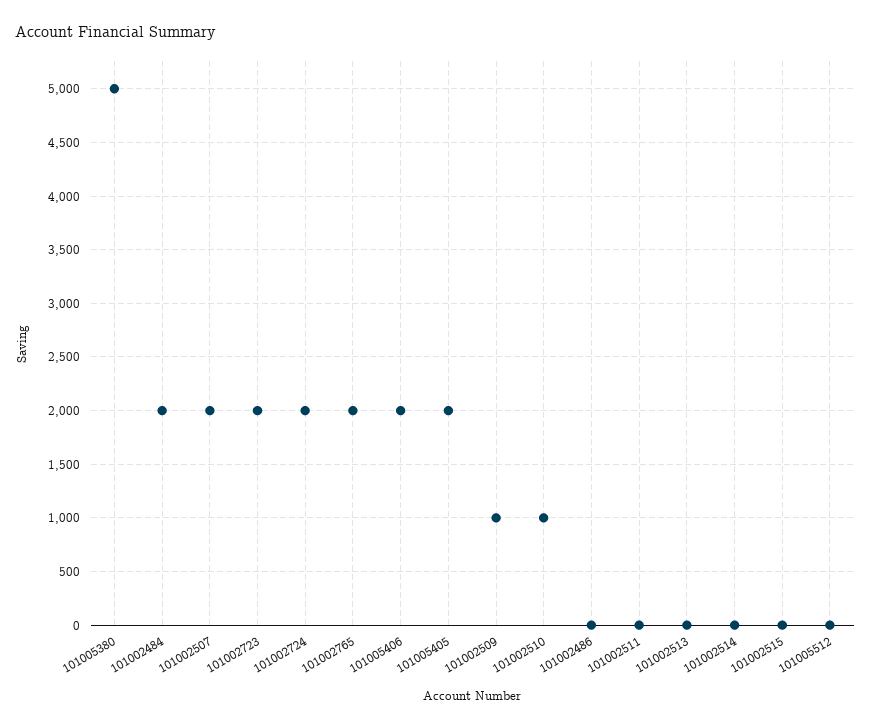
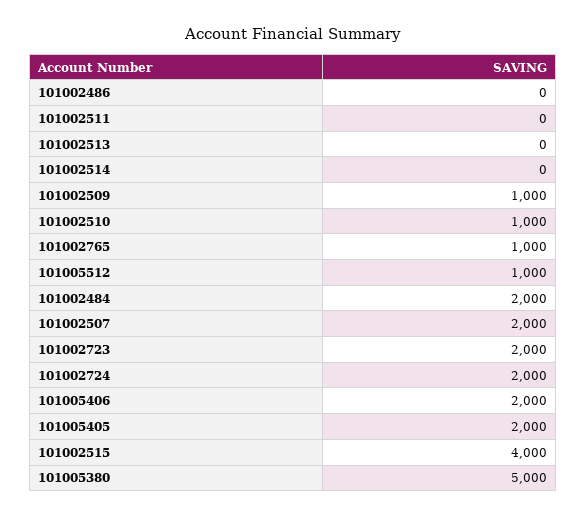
101002765: 2000 -> 1000
101002515: 0 -> 4000
101005512: 0 -> 1000

